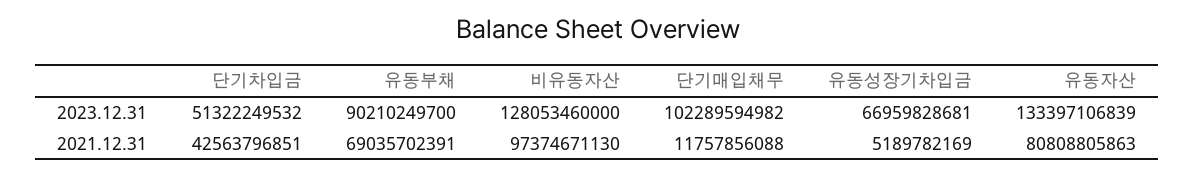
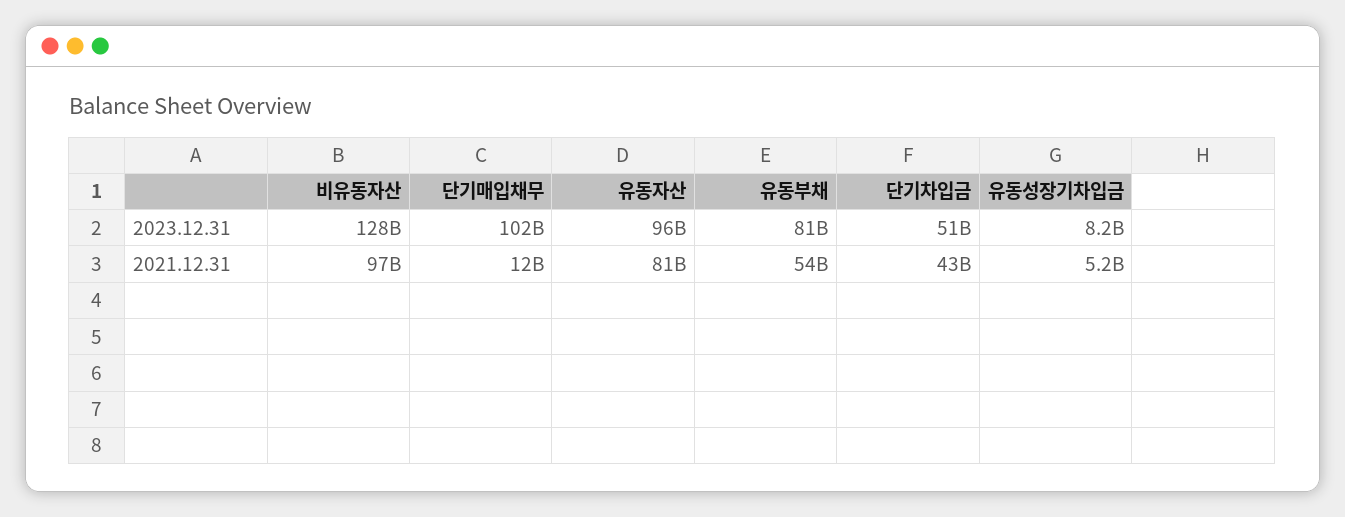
유동부채, 2023.12.31: 90210249700 -> 81000000000
유동성장기차입금, 2023.12.31: 66959828681 -> 8200000000
유동자산, 2023.12.31: 133397106839 -> 96000000000
유동부채, 2021.12.31: 69035702391 -> 54000000000

